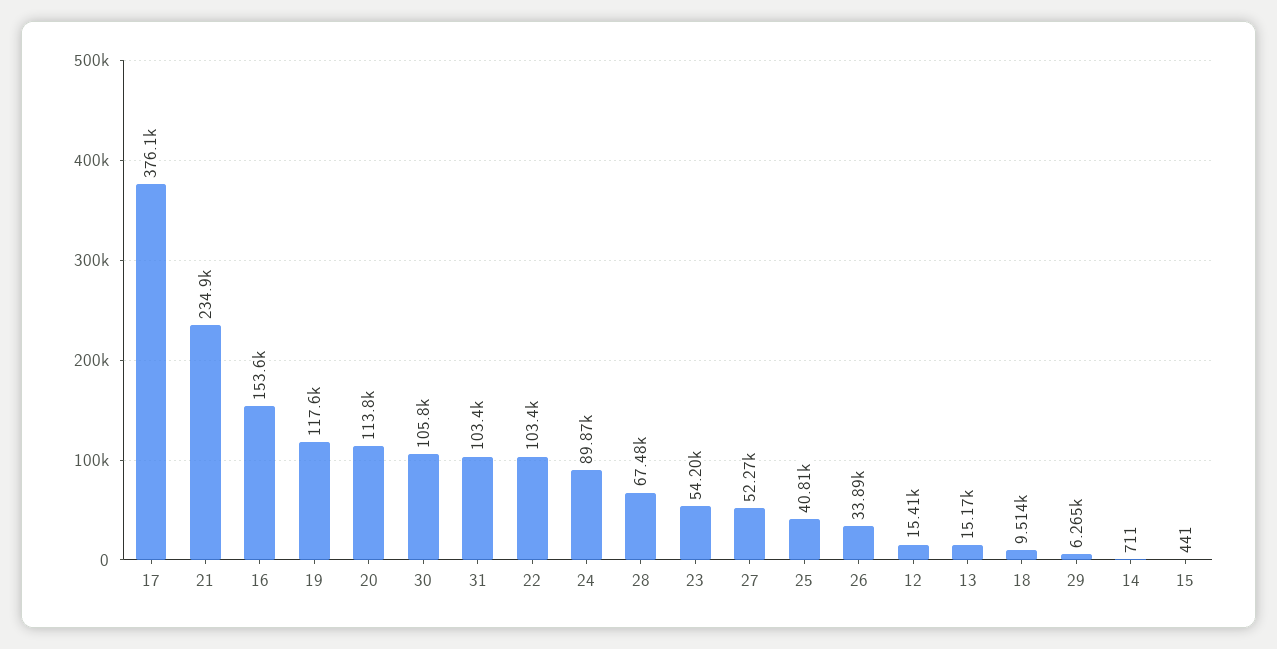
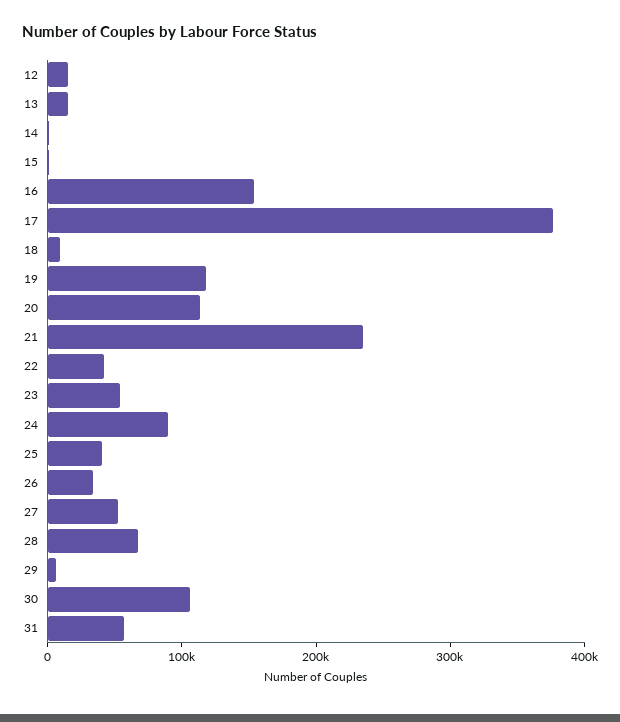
31: 103400 -> 60000
22: 103400 -> 40000

